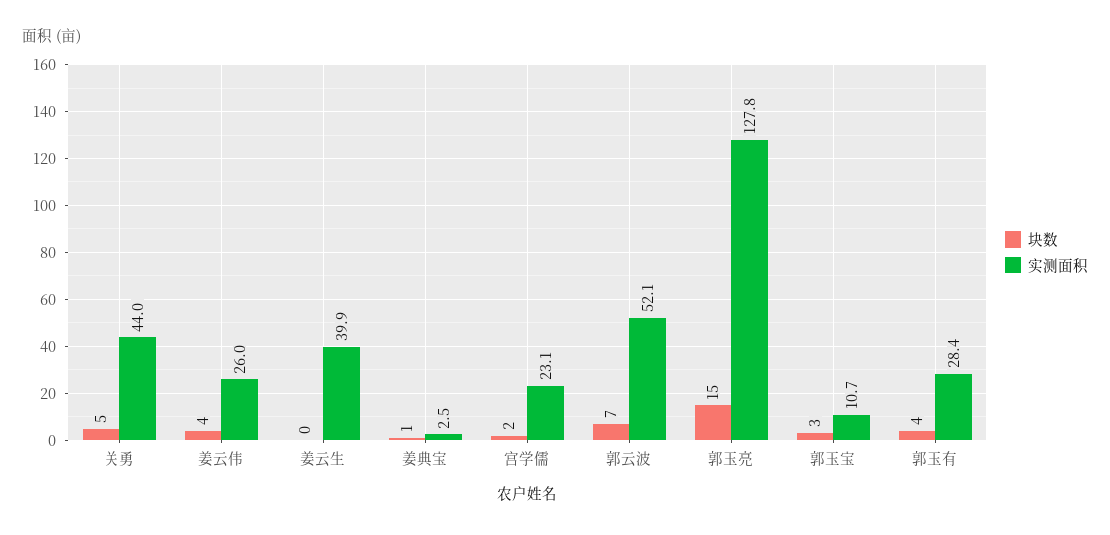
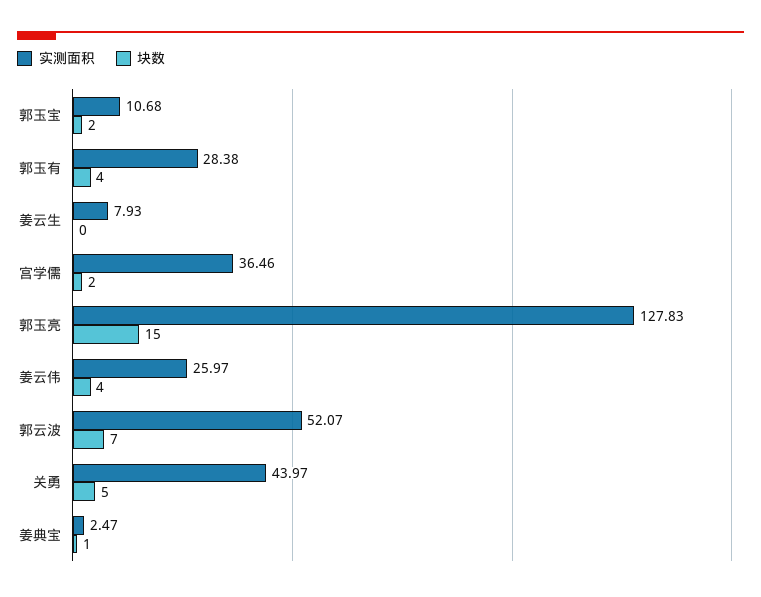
实测面积, 姜云生: 39.9 -> 7.93
实测面积, 宫学儒: 23.1 -> 36.46
块数, 郭玉宝: 3 -> 2

